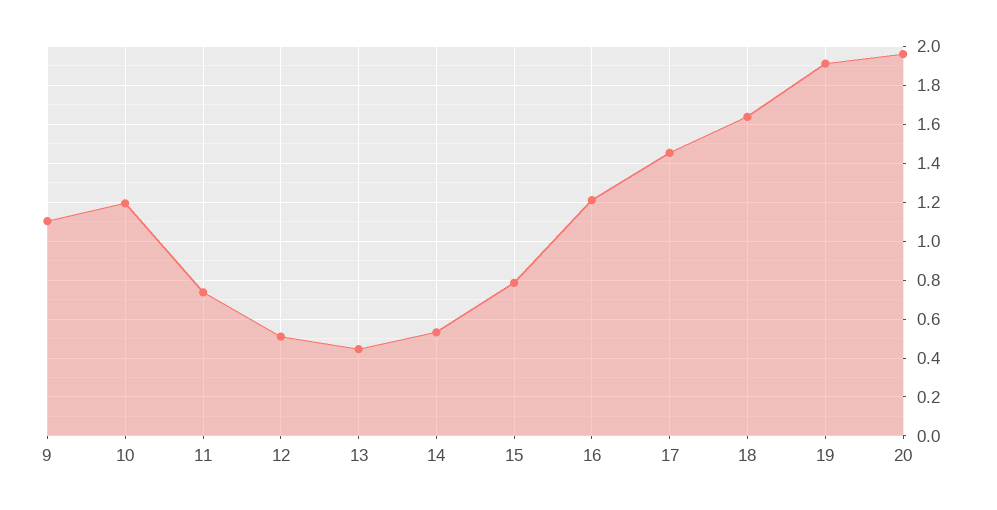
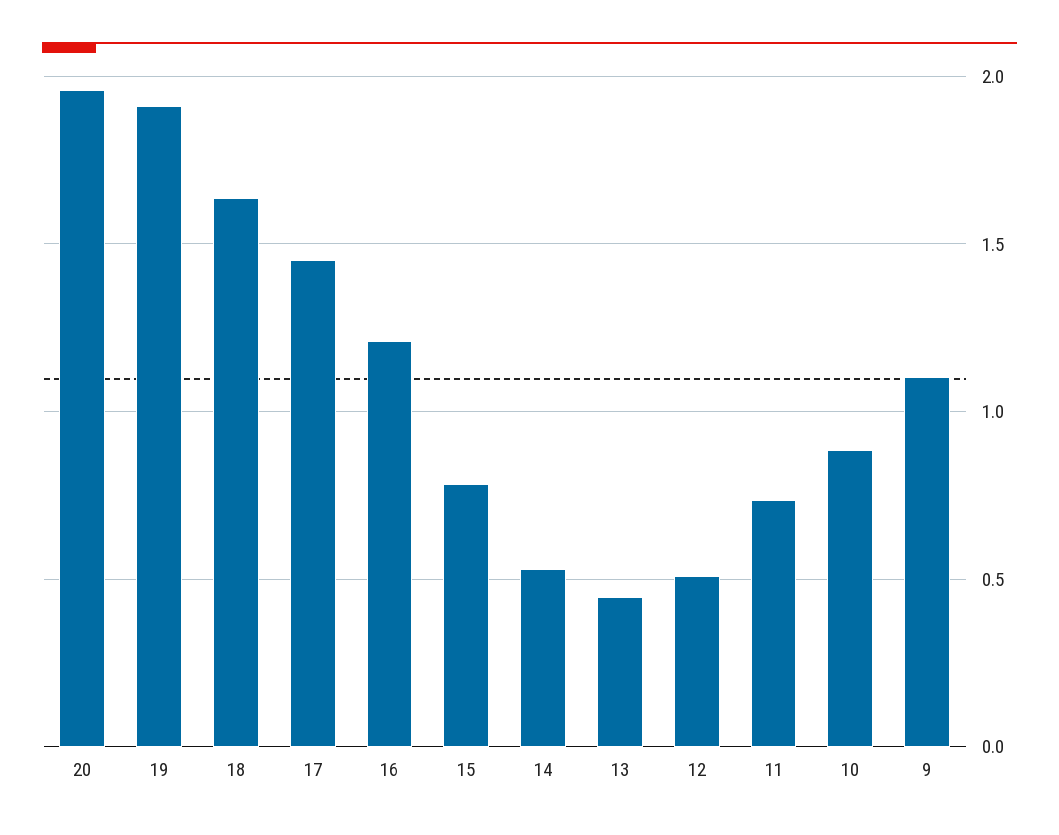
10: 1.2 -> 0.9

